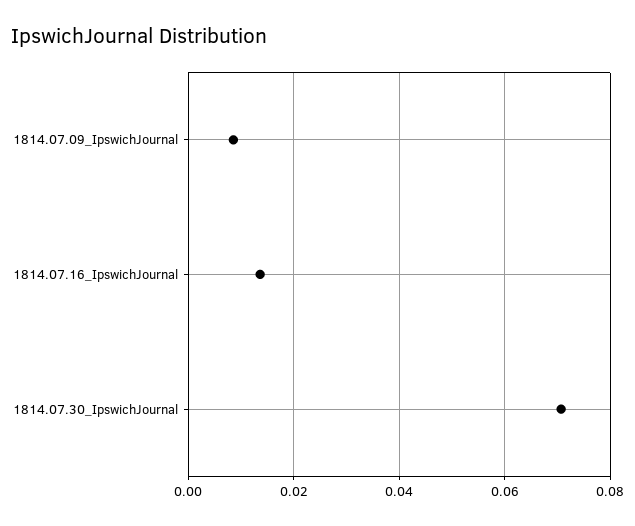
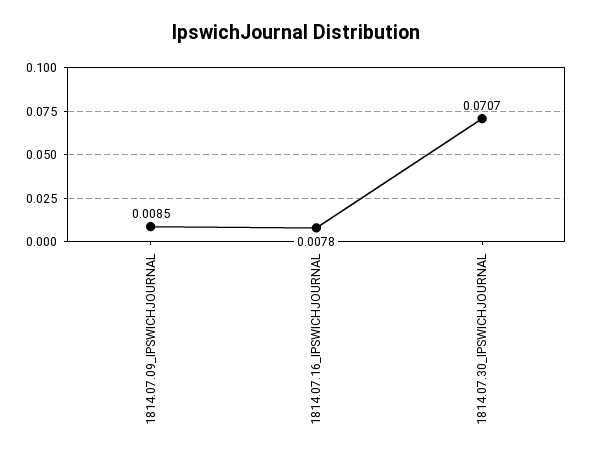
1814.07.16_IpswichJournal: 0.014 -> 0.0078

